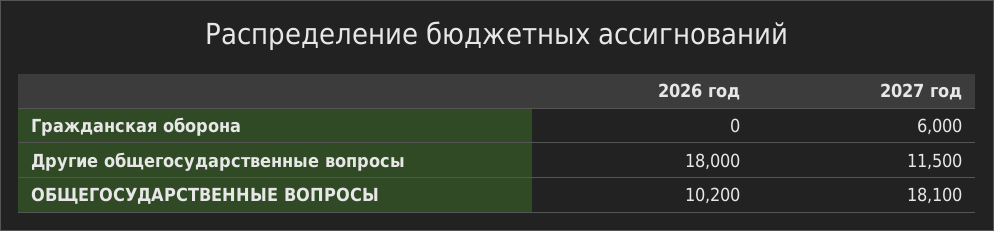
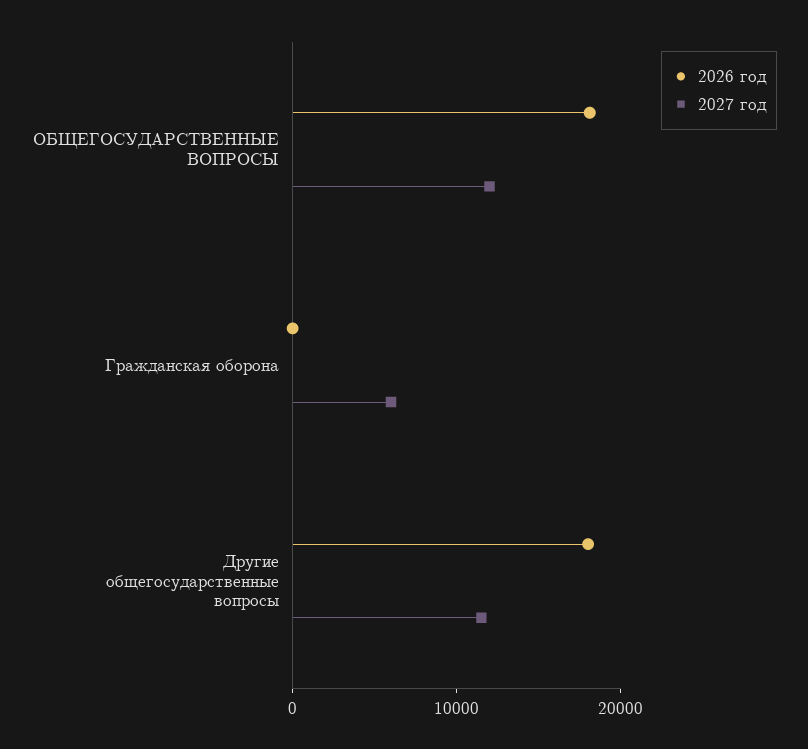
2026 год, ОБЩЕГОСУДАРСТВЕННЫЕ ВОПРОСЫ: 10200 -> 18000
2027 год, ОБЩЕГОСУДАРСТВЕННЫЕ ВОПРОСЫ: 18100 -> 12000

